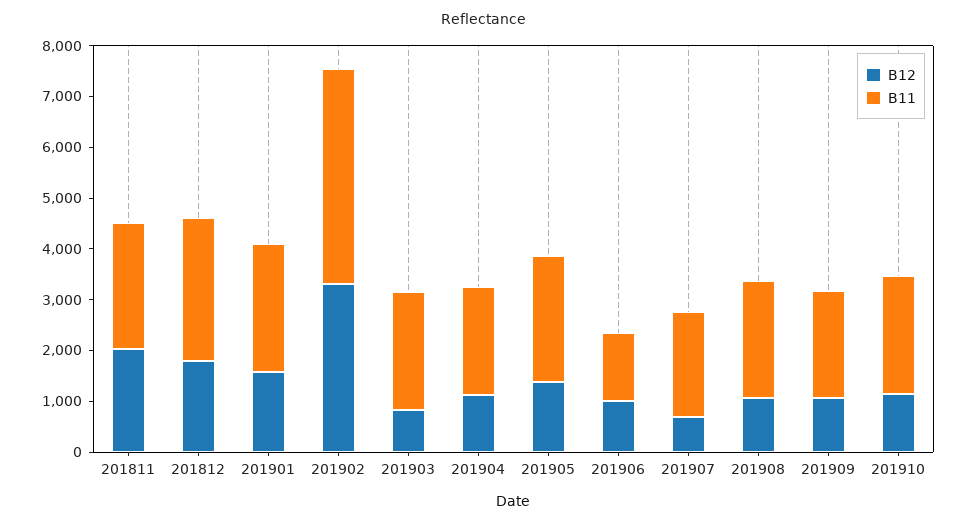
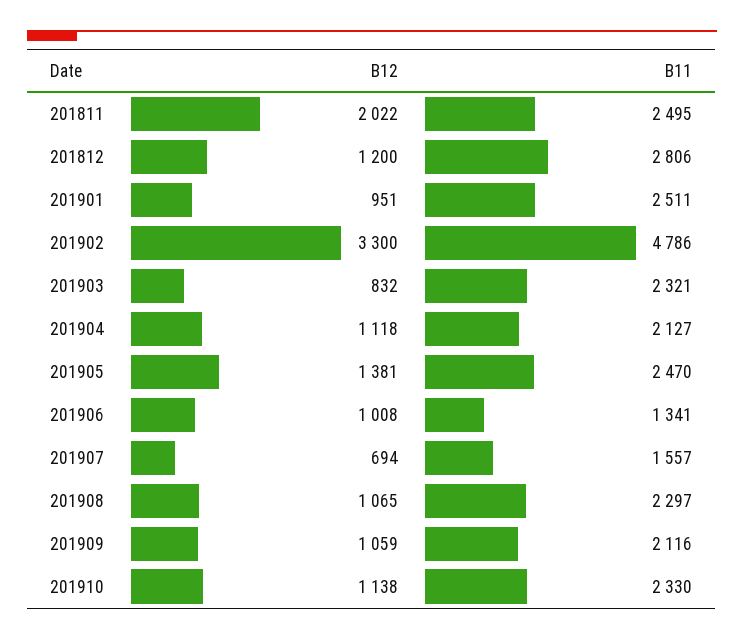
B12, 201812: 1800 -> 1200
B12, 201901: 1600 -> 951
B11, 201902: 4200 -> 4786
B11, 201907: 2000 -> 1557

